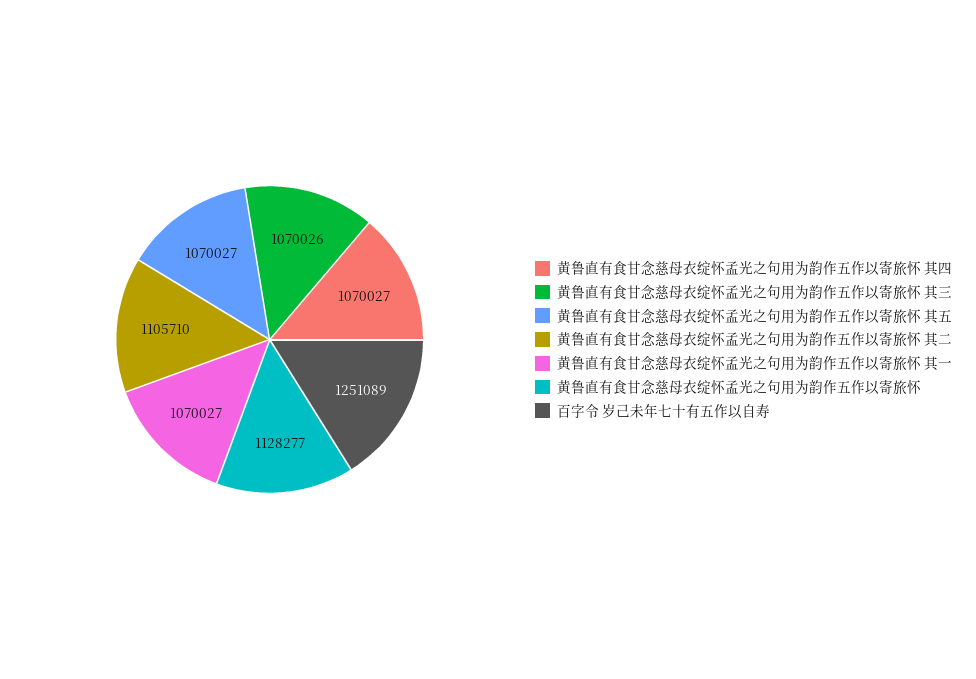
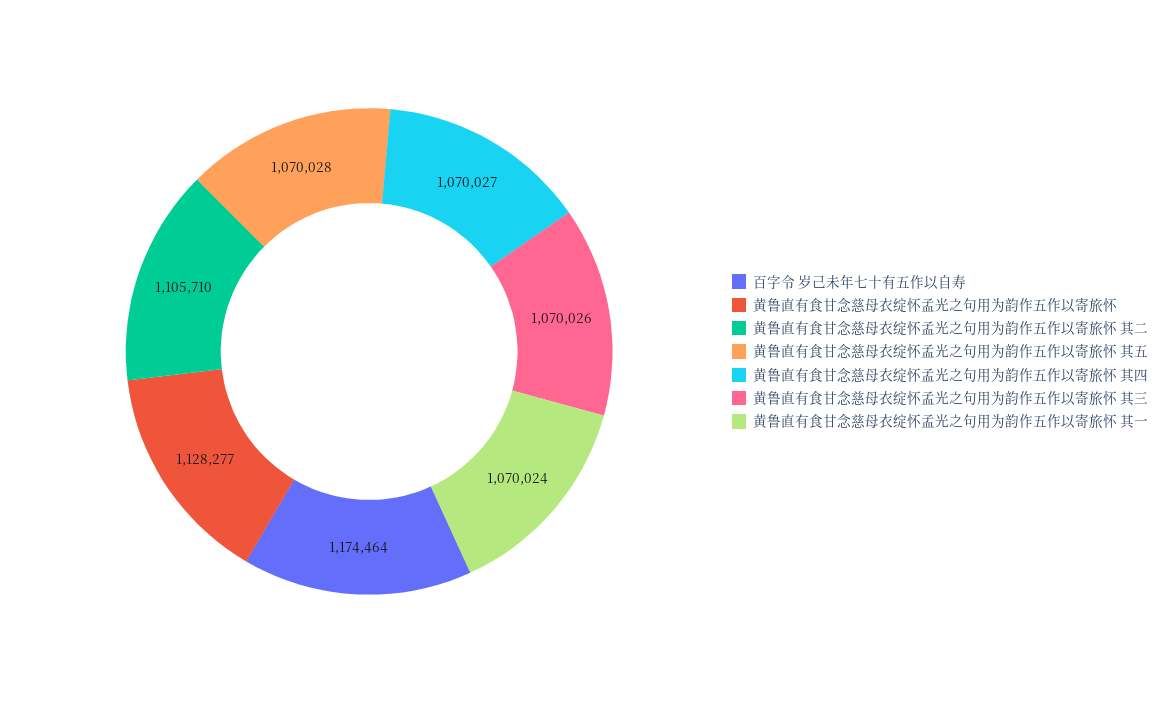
黄鲁直有食甘念慈母衣绽怀孟光之句用为韵作五作以寄旅怀 其五: 1070027 -> 1070028
黄鲁直有食甘念慈母衣绽怀孟光之句用为韵作五作以寄旅怀 其一: 1070027 -> 1070024
百字令 岁己未年七十有五作以自寿: 1251089 -> 1174464

